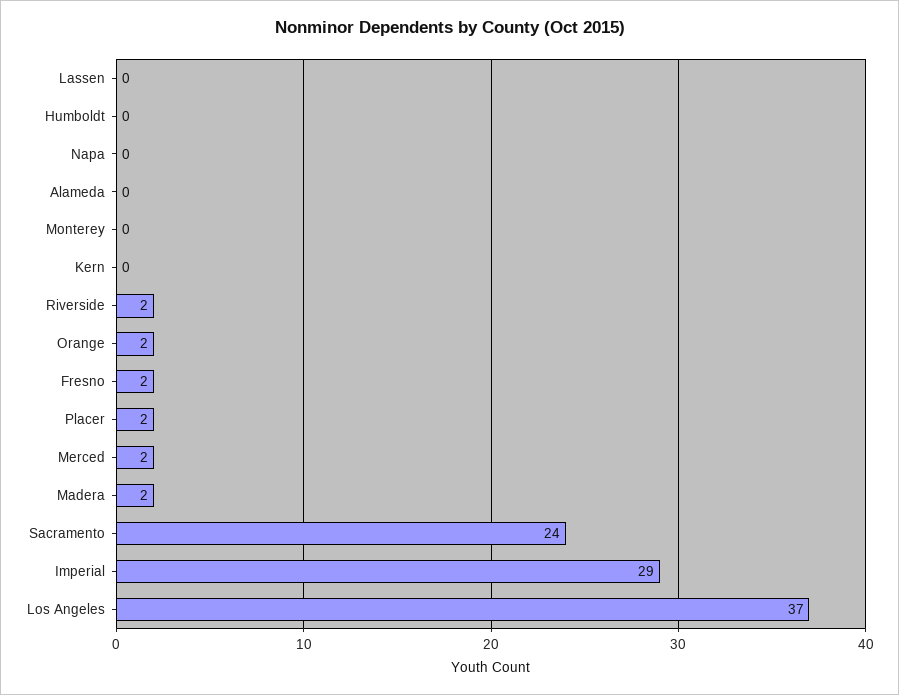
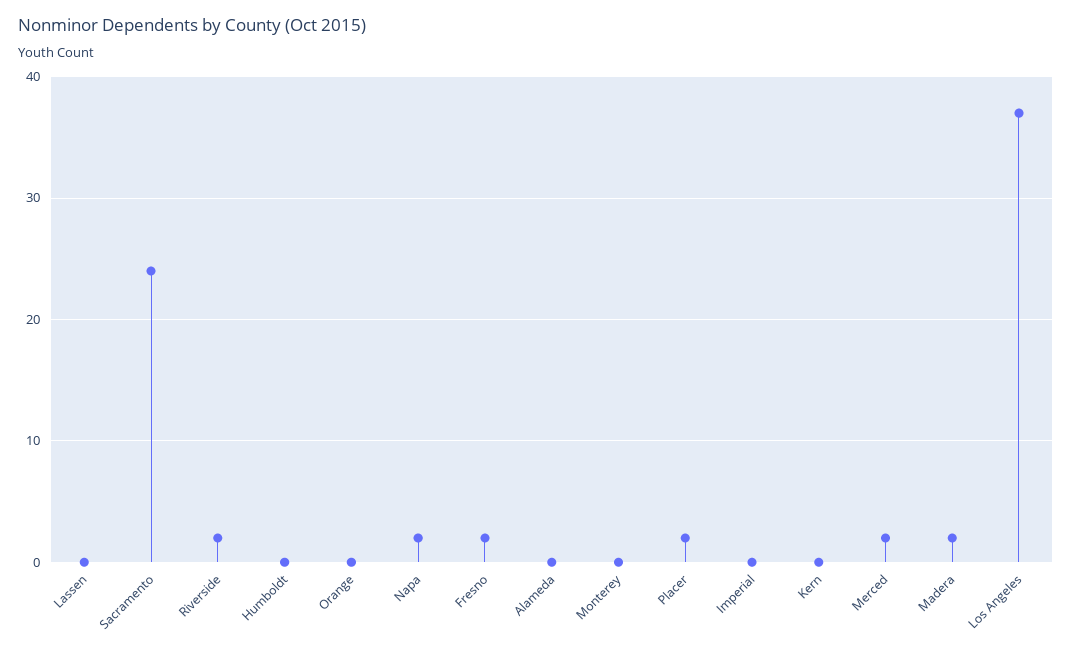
Napa: 0 -> 2
Orange: 2 -> 0
Imperial: 29 -> 0

